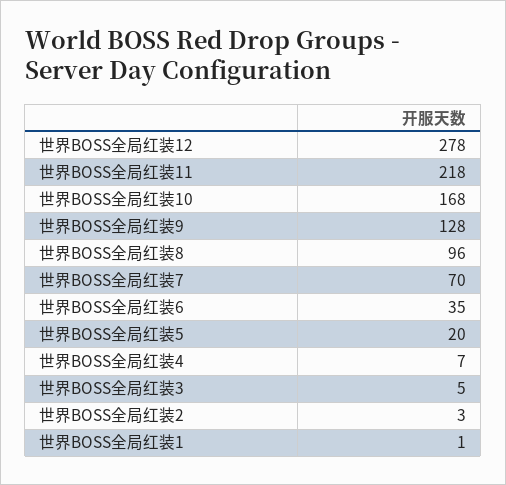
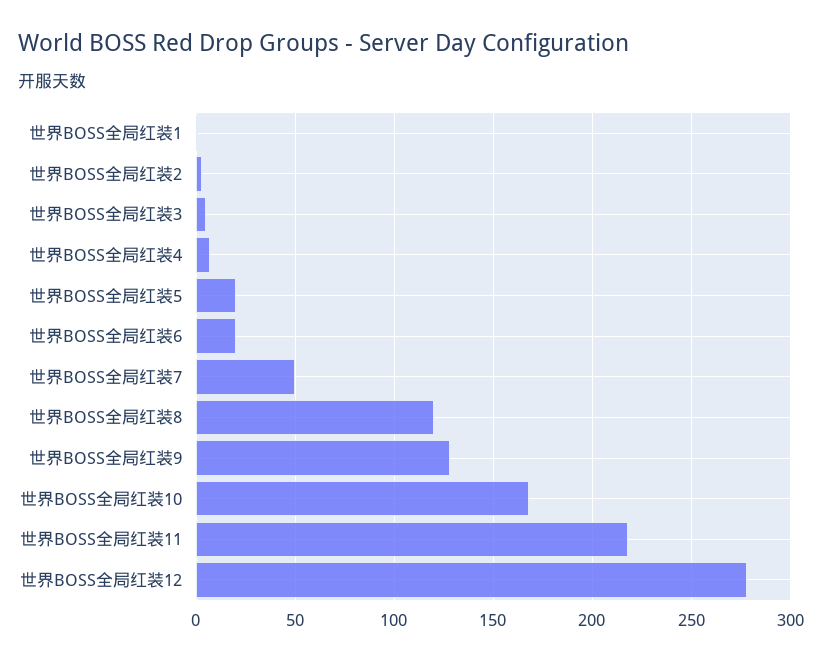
世界BOSS全局红装8: 96 -> 120
世界BOSS全局红装7: 70 -> 50
世界BOSS全局红装6: 35 -> 20

